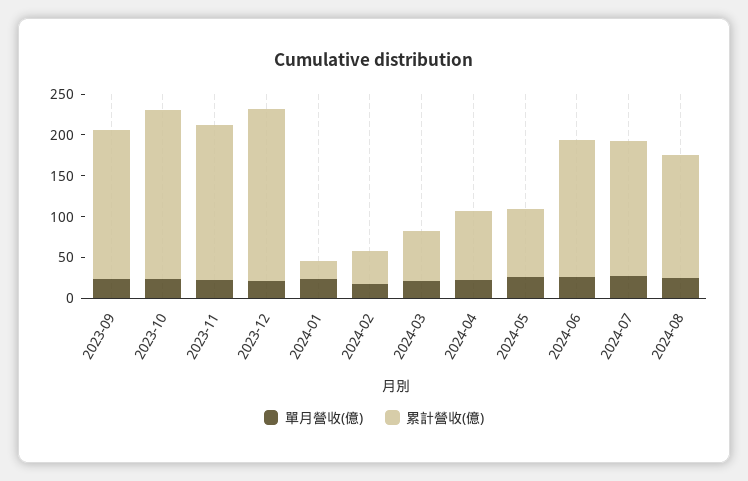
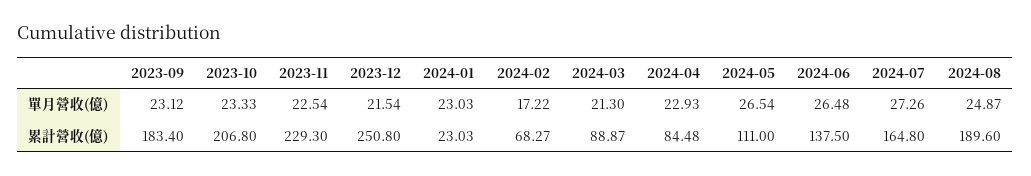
累計營收(億), 2023-11: 190 -> 229.3
累計營收(億), 2023-12: 210 -> 250.8
累計營收(億), 2024-02: 40 -> 68.27
累計營收(億), 2024-03: 60 -> 88.87
累計營收(億), 2024-05: 80 -> 111
累計營收(億), 2024-06: 170 -> 137.5
累計營收(億), 2024-08: 150 -> 189.6

